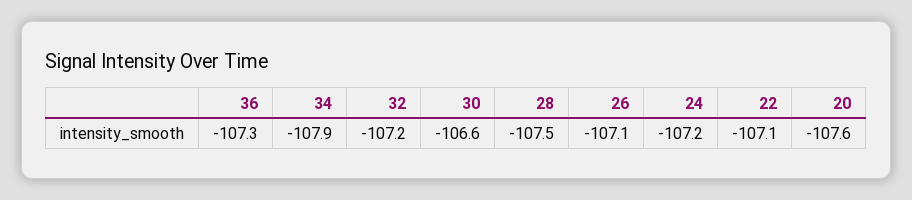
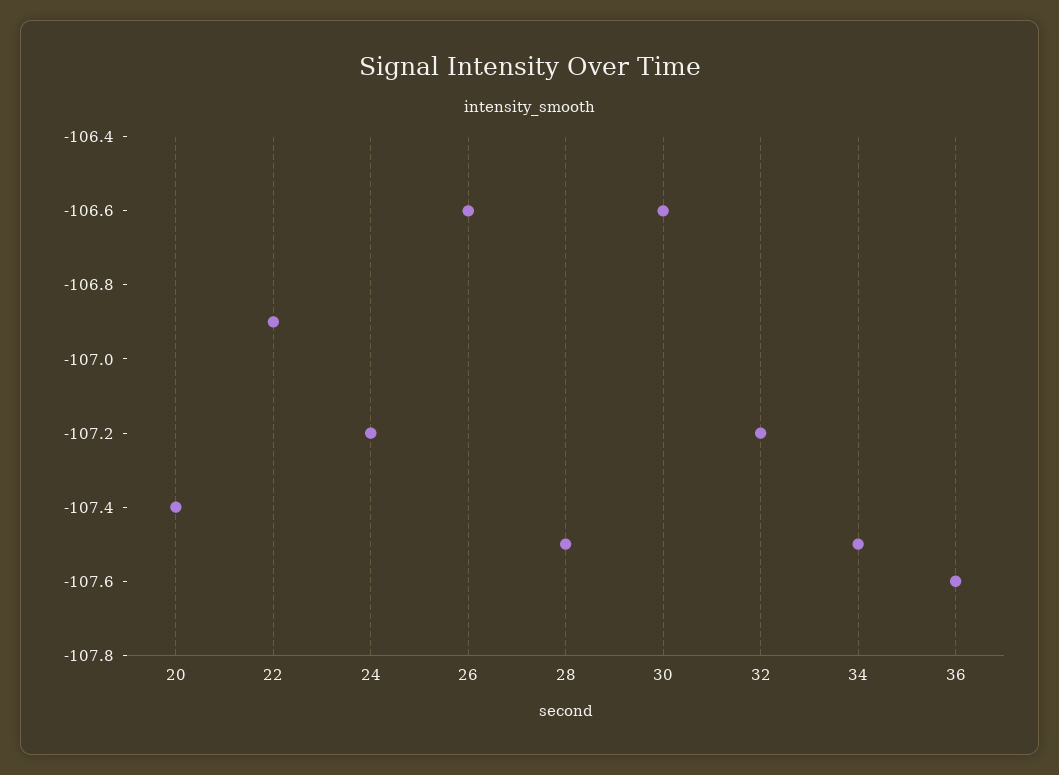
36: -107.3 -> -107.6
34: -107.9 -> -107.5
26: -107.1 -> -106.6
22: -107.1 -> -106.9
20: -107.6 -> -107.4

